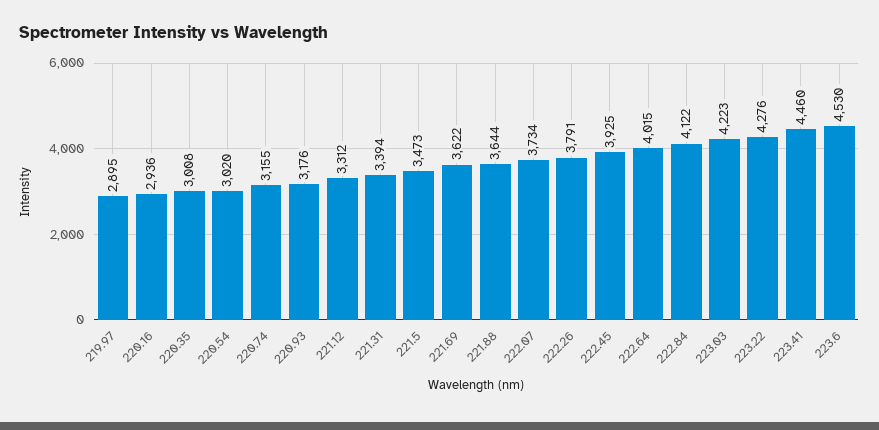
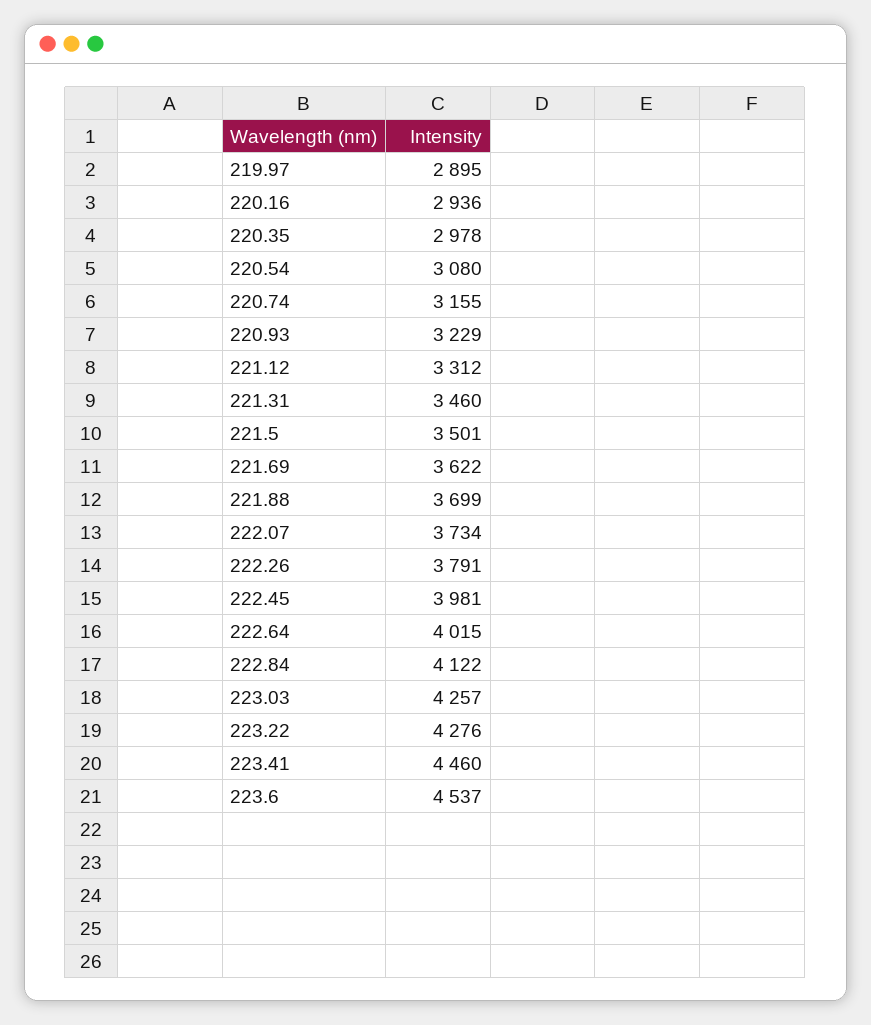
220.35: 3008 -> 2978
220.54: 3020 -> 3080
220.93: 3176 -> 3229
221.31: 3394 -> 3460
221.5: 3473 -> 3501
221.88: 3644 -> 3699
222.45: 3925 -> 3981
223.03: 4223 -> 4257
223.6: 4530 -> 4537

